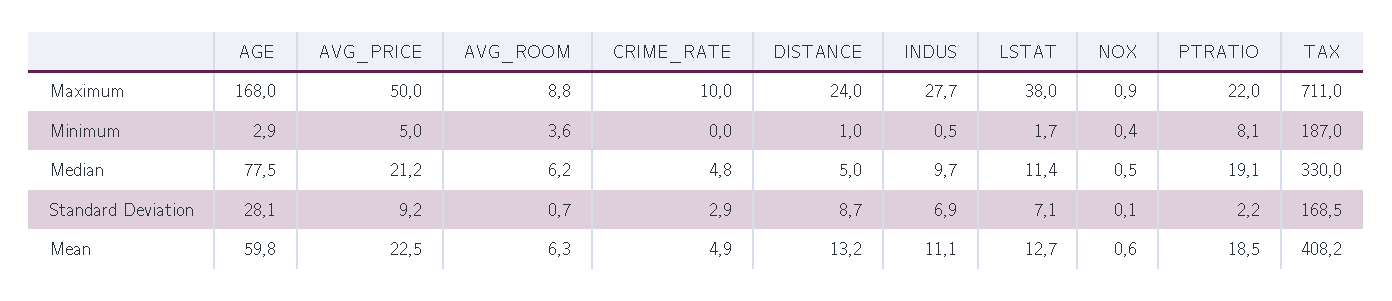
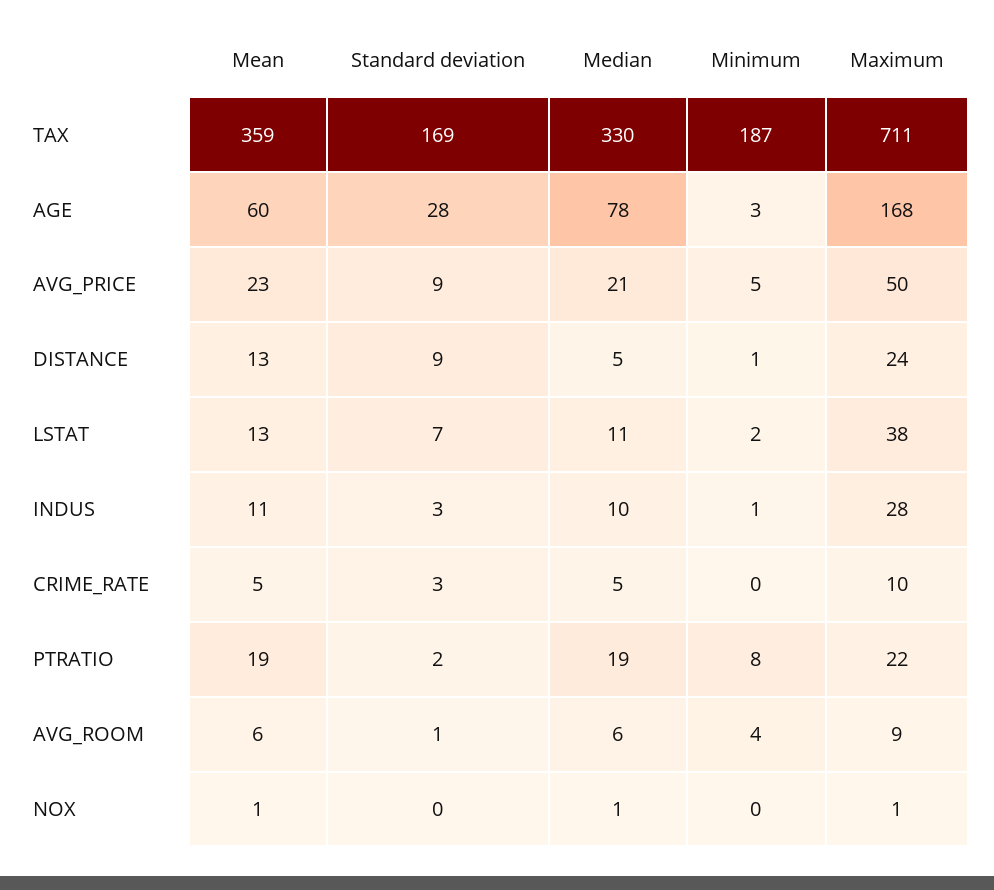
INDUS, Standard Deviation: 6.9 -> 3
TAX, Mean: 408.2 -> 359

